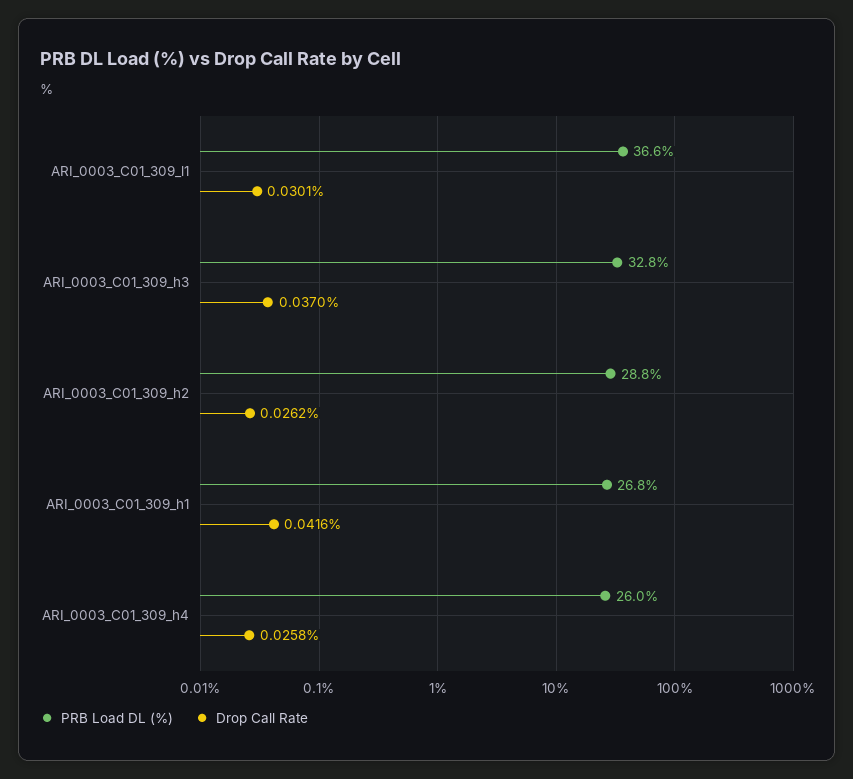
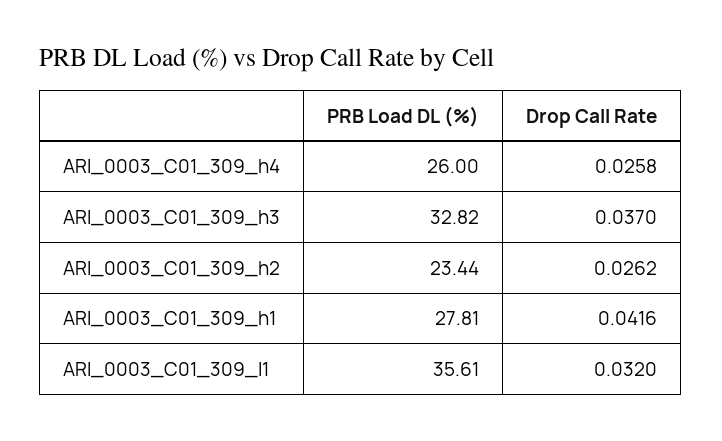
PRB Load DL (%), ARI_0003_C01_309_l1: 36.6 -> 35.61
Drop Call Rate, ARI_0003_C01_309_l1: 0.0301 -> 0.032
PRB Load DL (%), ARI_0003_C01_309_h2: 28.8 -> 23.44
PRB Load DL (%), ARI_0003_C01_309_h1: 26.8 -> 27.81

